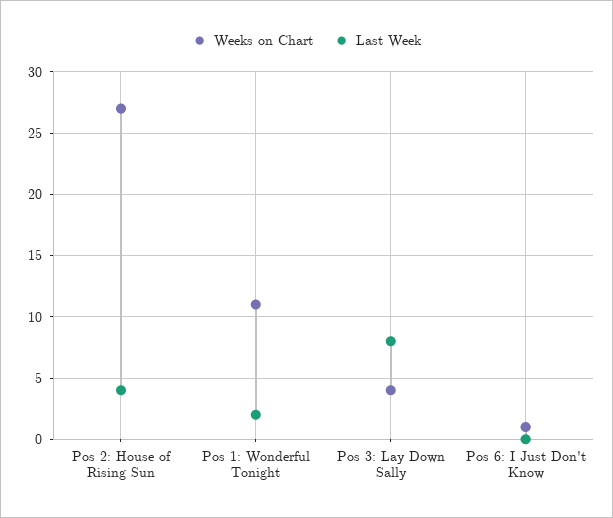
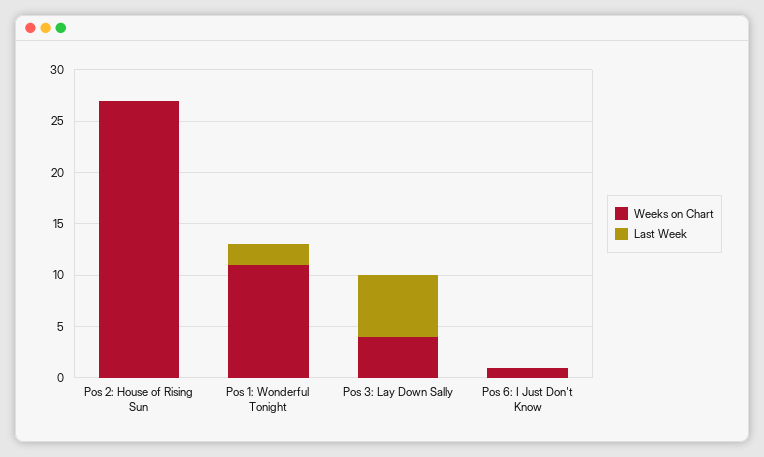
Last Week, Pos 2: House of Rising Sun: 4 -> 0
Last Week, Pos 3: Lay Down Sally: 8 -> 6

